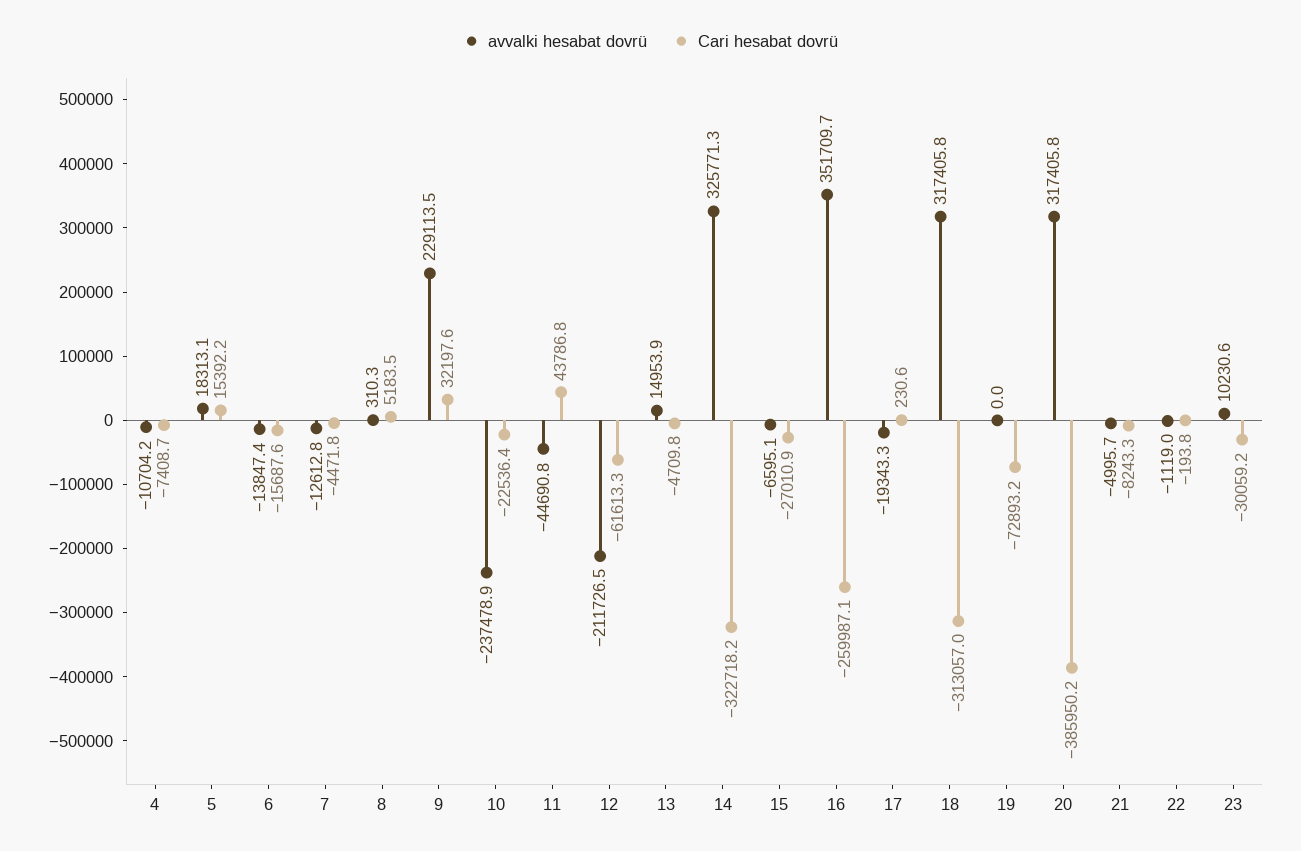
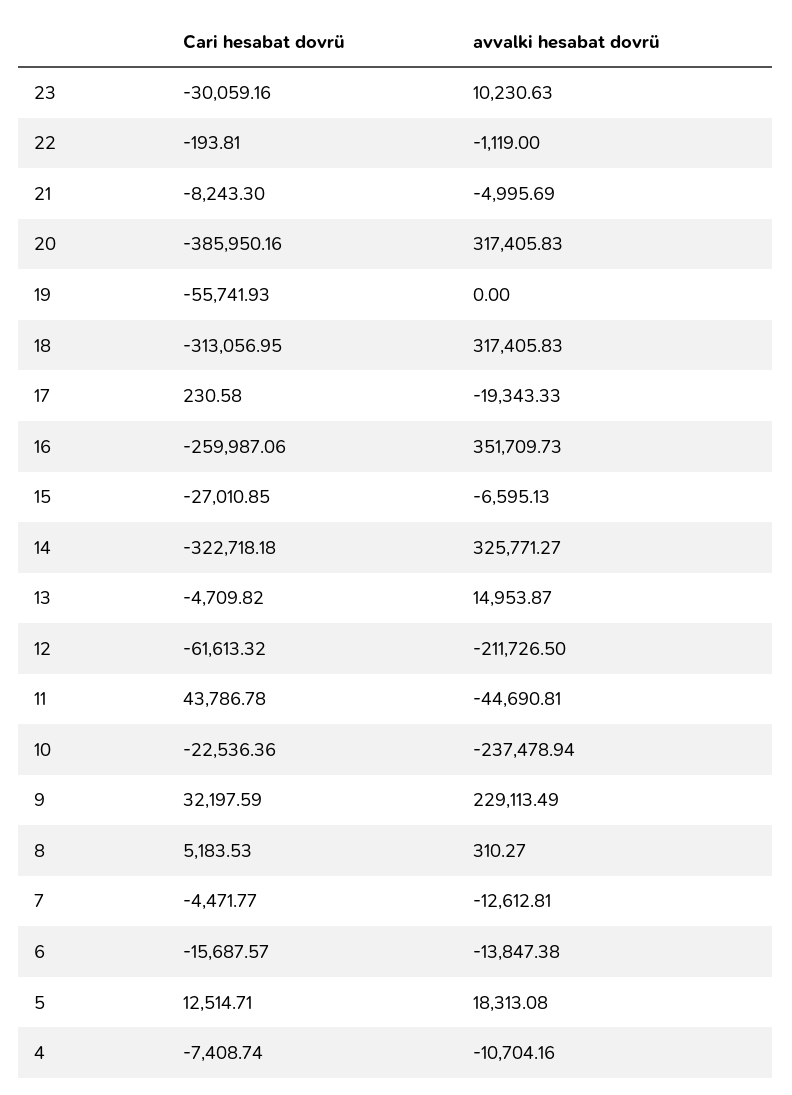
Cari hesabat dovrü, 5: 15392.2 -> 12514.71
Cari hesabat dovrü, 19: -72893.2 -> -55741.93

